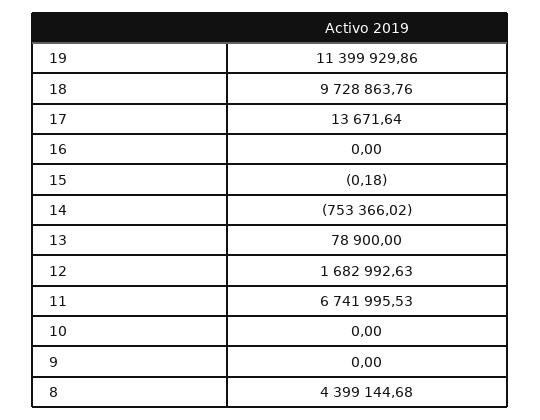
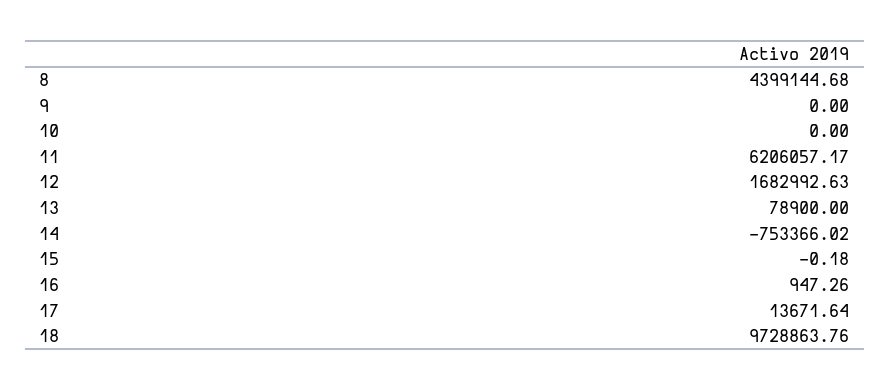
19: 11399929.86 -> none
16: 0 -> 947.26
11: 6741995.53 -> 6206057.17

